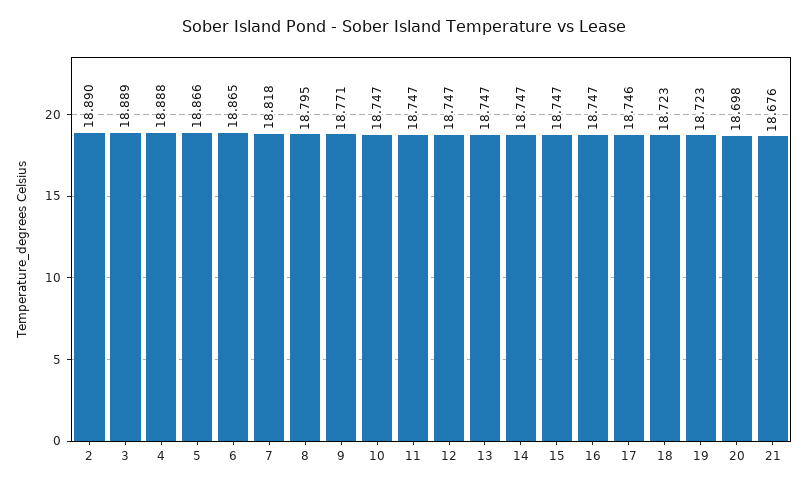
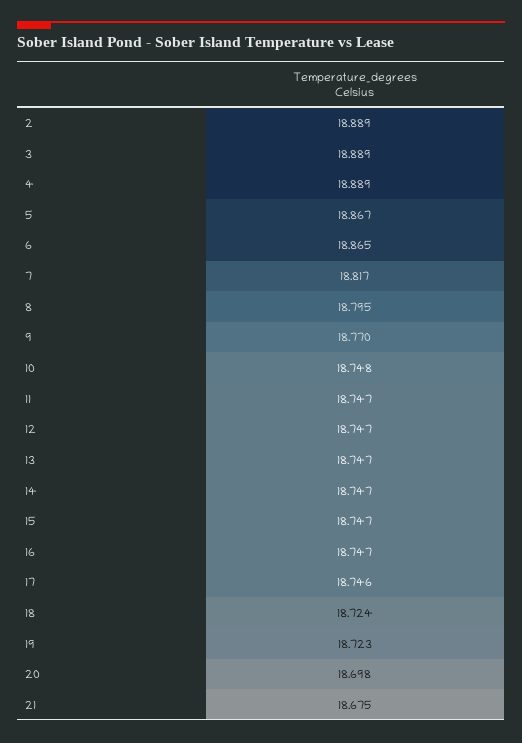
2: 18.89 -> 18.889
4: 18.888 -> 18.889
5: 18.866 -> 18.867
7: 18.818 -> 18.817
9: 18.771 -> 18.77
10: 18.747 -> 18.748
18: 18.723 -> 18.724
21: 18.676 -> 18.675

